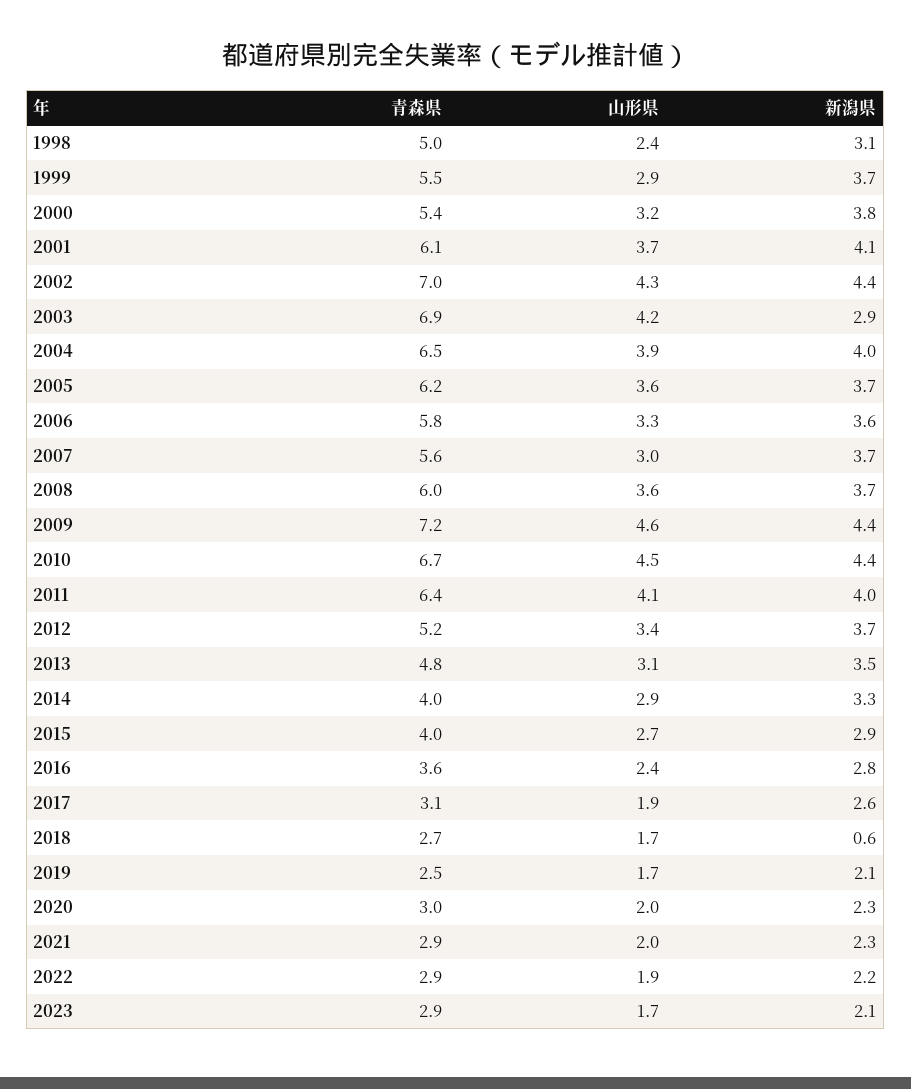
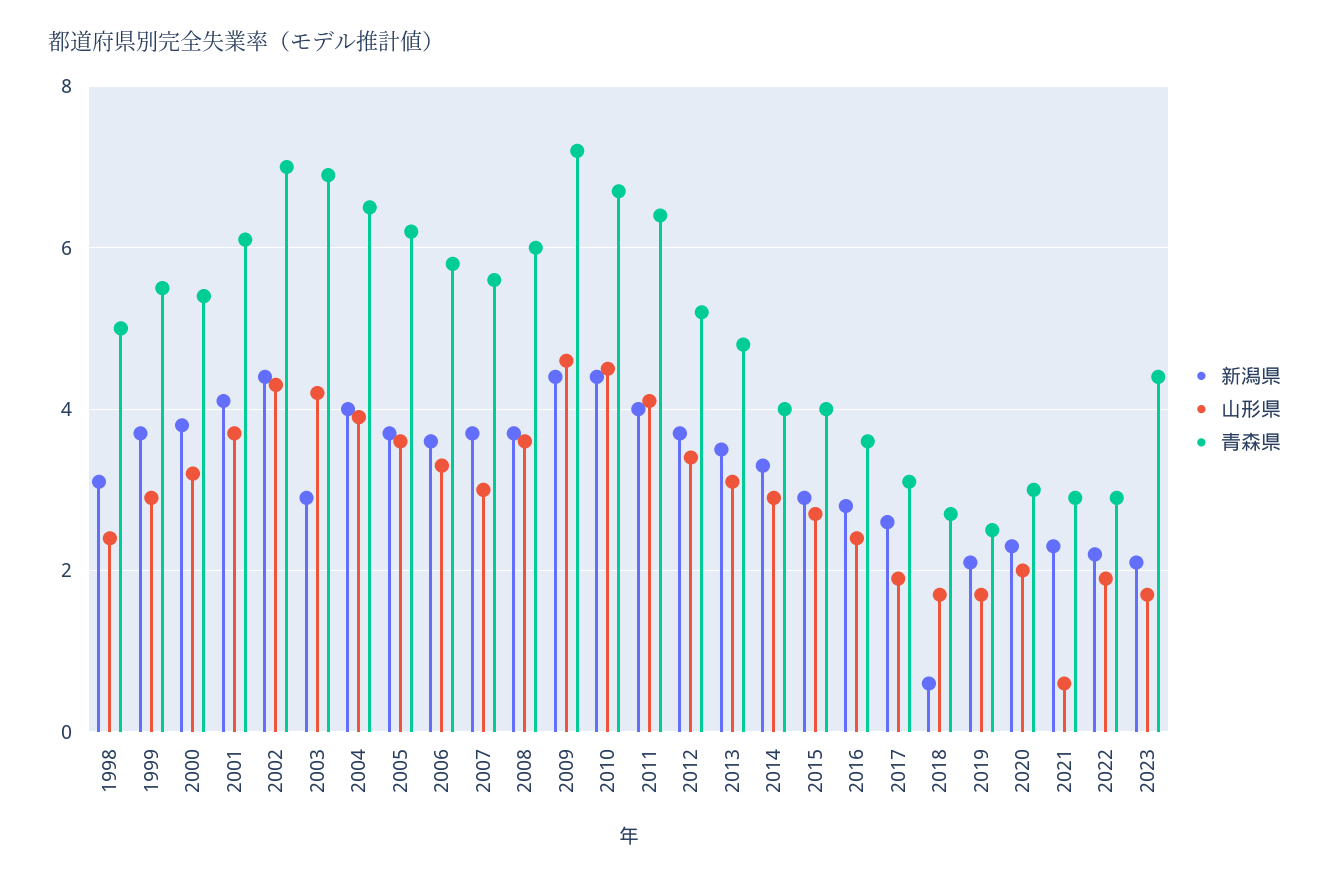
山形県, 2021: 2 -> 0.5
青森県, 2023: 2.9 -> 4.5

